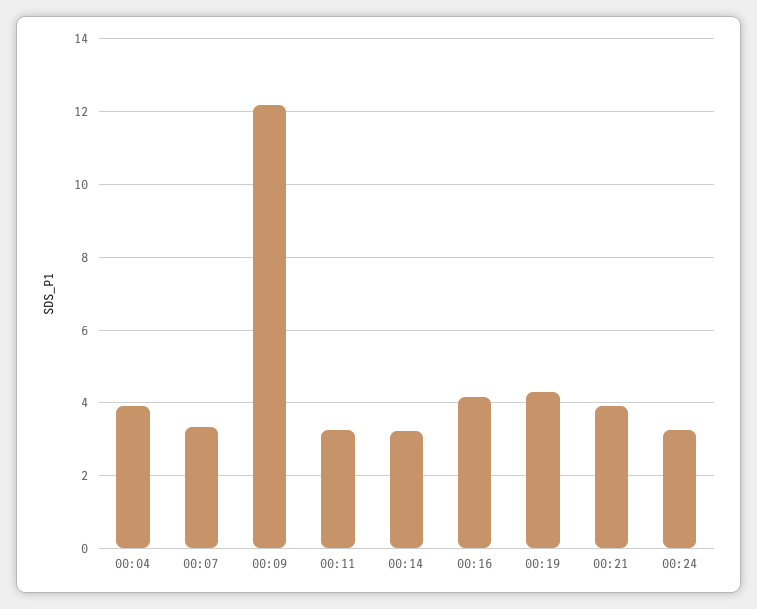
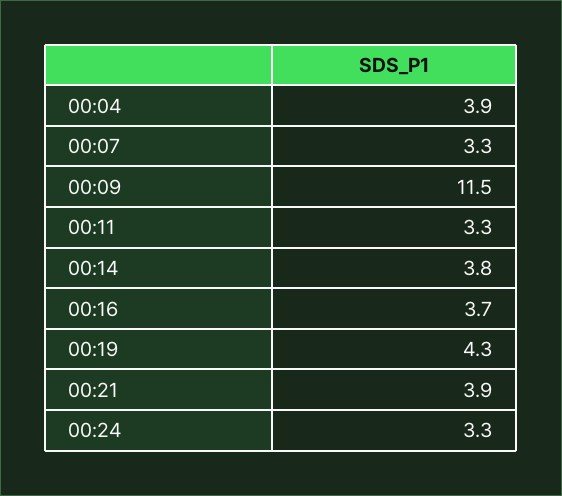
00:09: 12.2 -> 11.5
00:14: 3.2 -> 3.8
00:16: 4.2 -> 3.7

